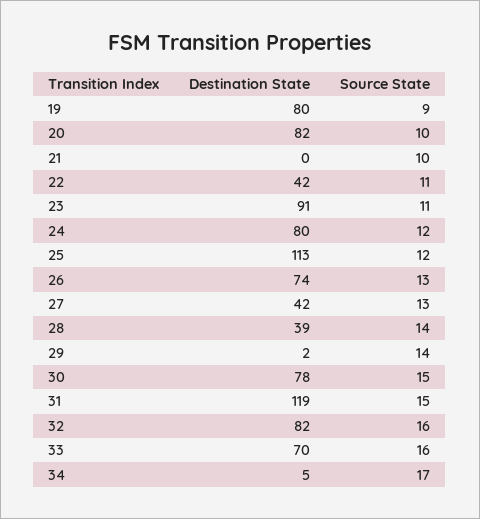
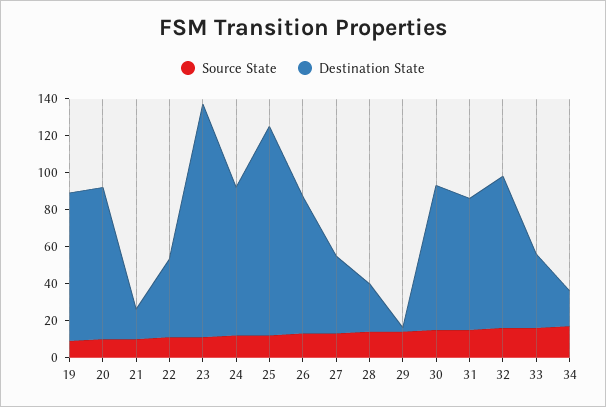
Destination State, 21: 0 -> 15
Destination State, 23: 91 -> 125
Destination State, 28: 39 -> 25
Destination State, 31: 119 -> 70
Destination State, 33: 70 -> 40
Destination State, 34: 5 -> 20

